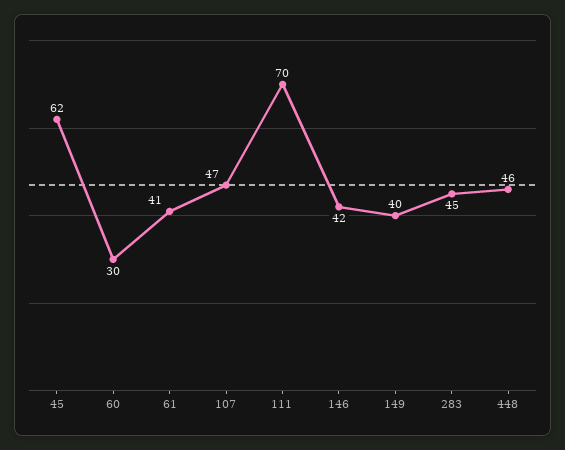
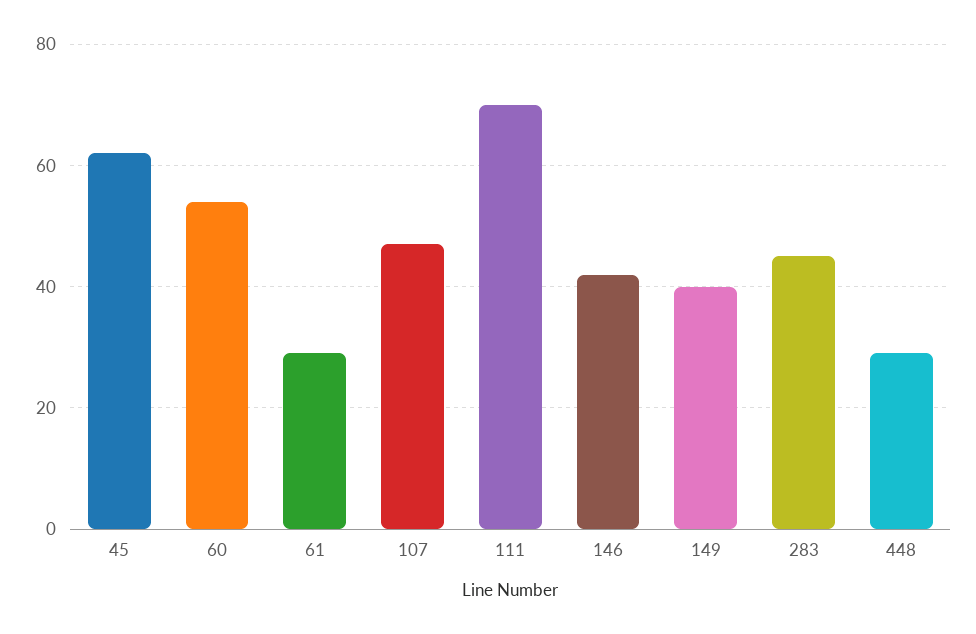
60: 30 -> 55
61: 41 -> 30
448: 46 -> 30

